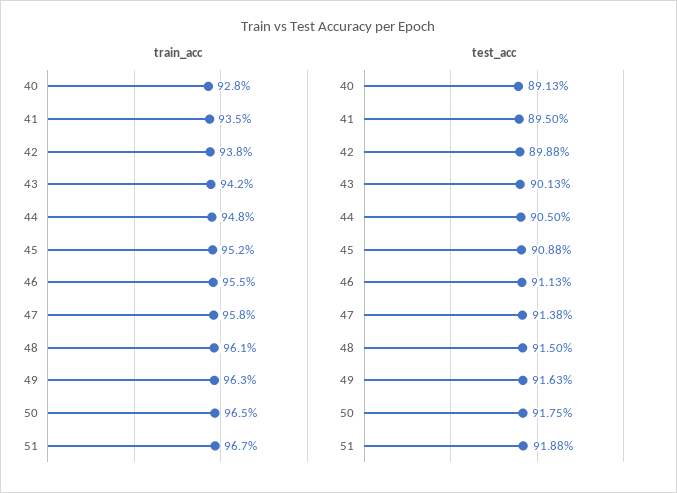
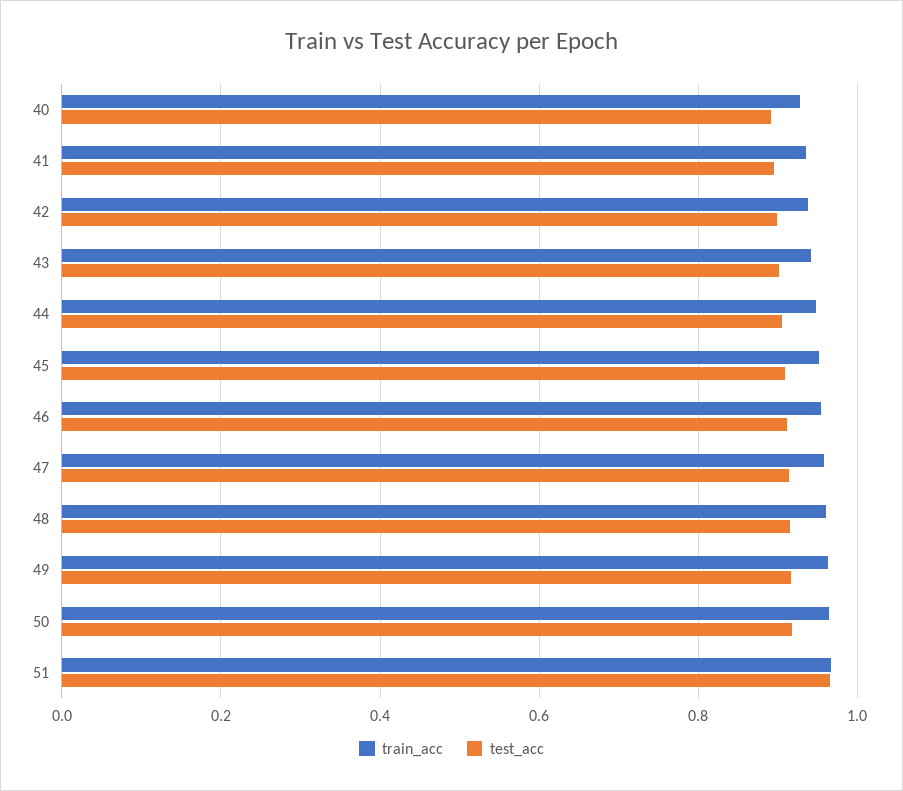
test_acc, 51: 0.9188 -> 0.96

